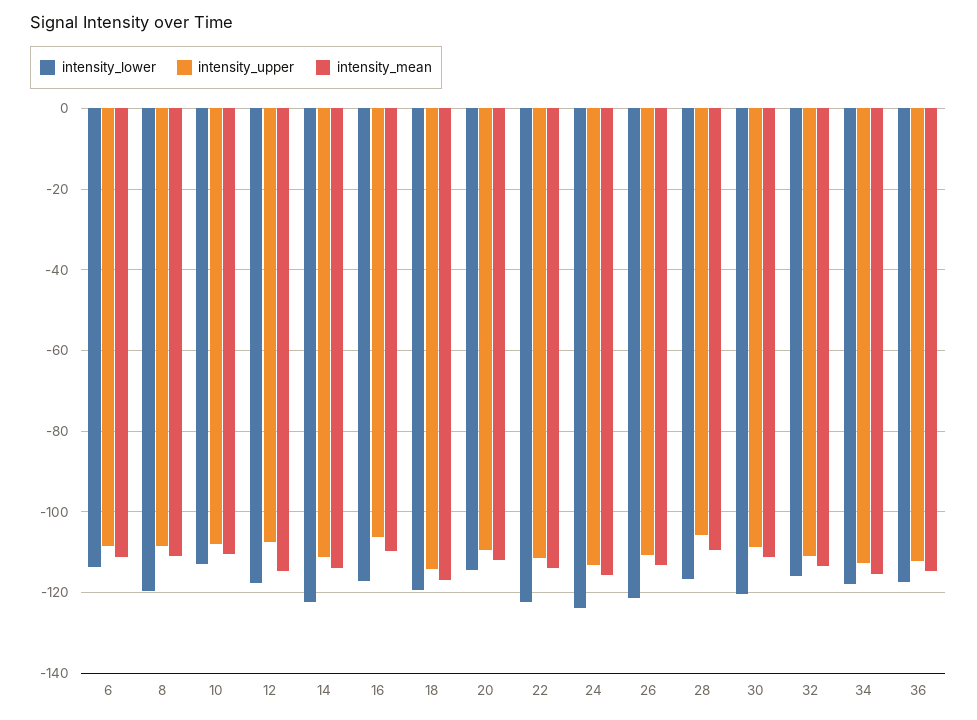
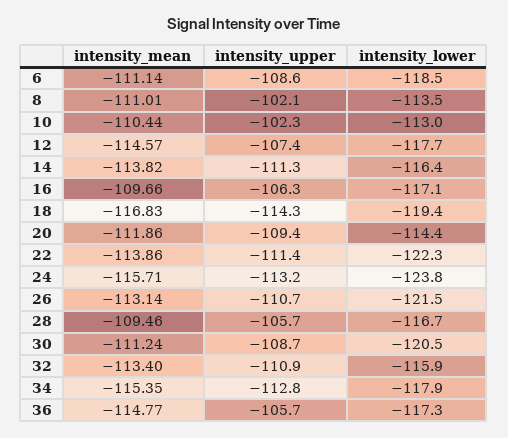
intensity_lower, 6: -114 -> -118.5
intensity_lower, 8: -120 -> -113.5
intensity_upper, 8: -108 -> -102.1
intensity_upper, 10: -108 -> -102.3
intensity_lower, 14: -122 -> -116.4
intensity_upper, 36: -112 -> -105.7

